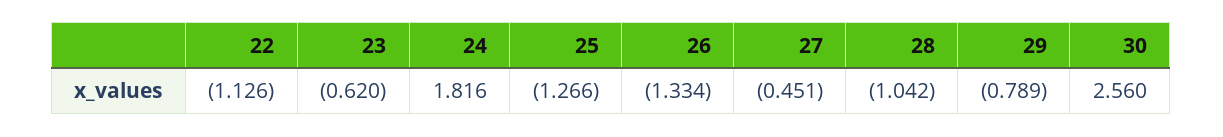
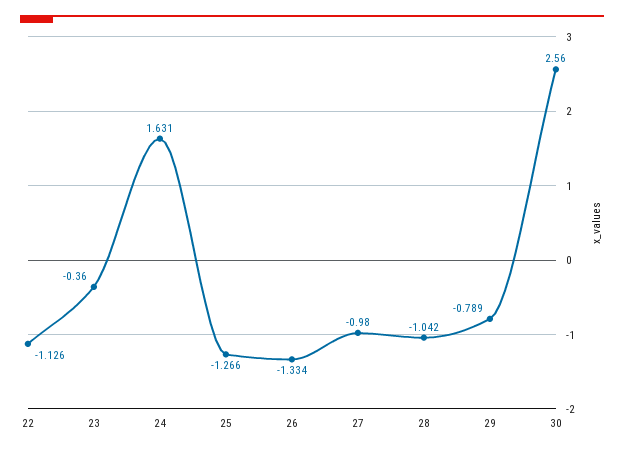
23: -0.62 -> -0.36
24: 1.816 -> 1.631
27: -0.451 -> -0.98

